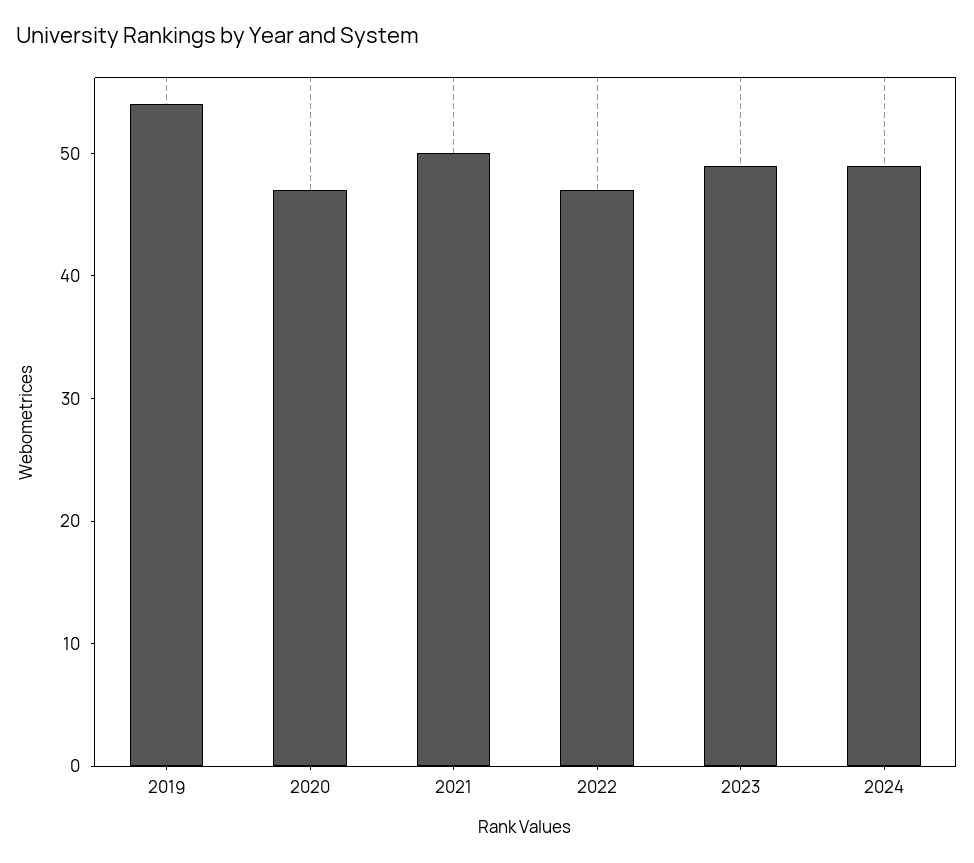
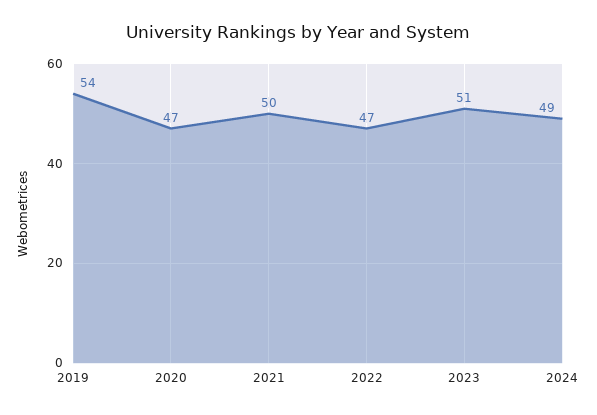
2023: 49 -> 51

